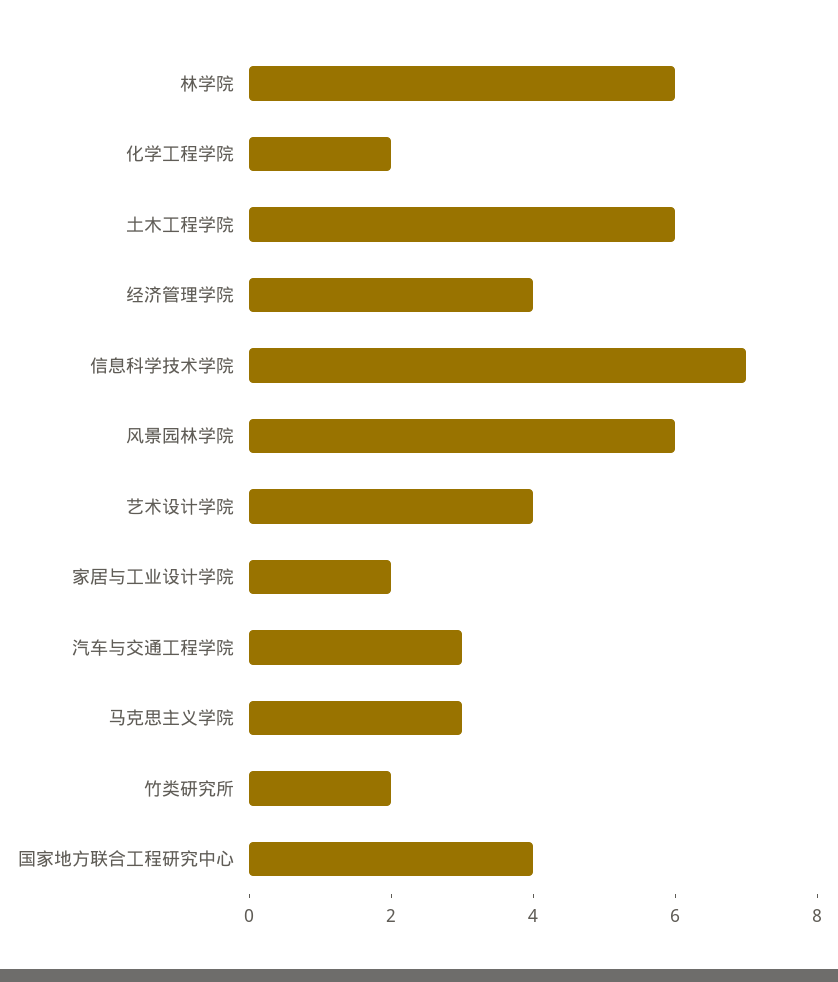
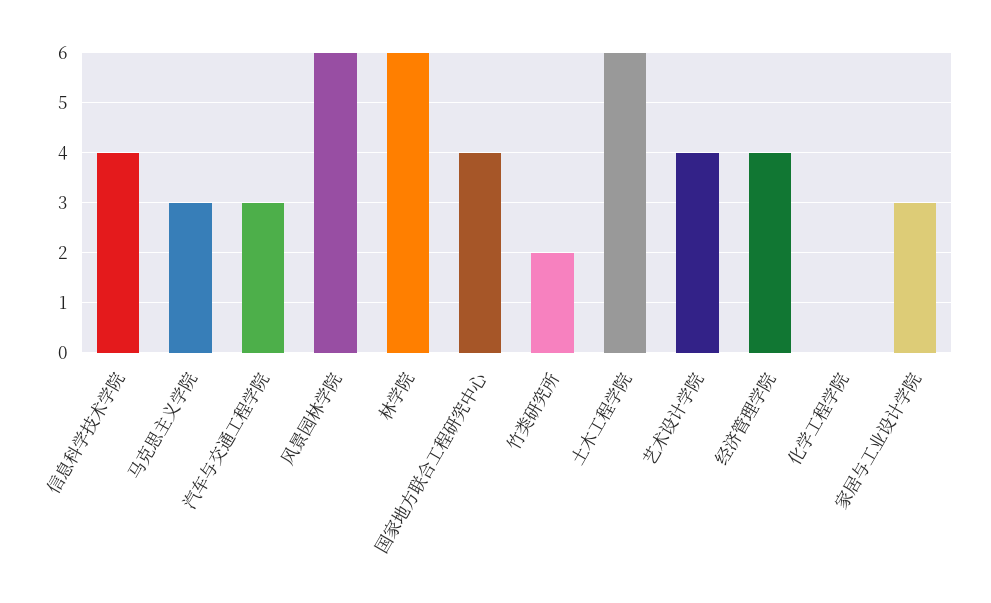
化学工程学院: 2 -> 0
信息科学技术学院: 7 -> 4
家居与工业设计学院: 2 -> 3

